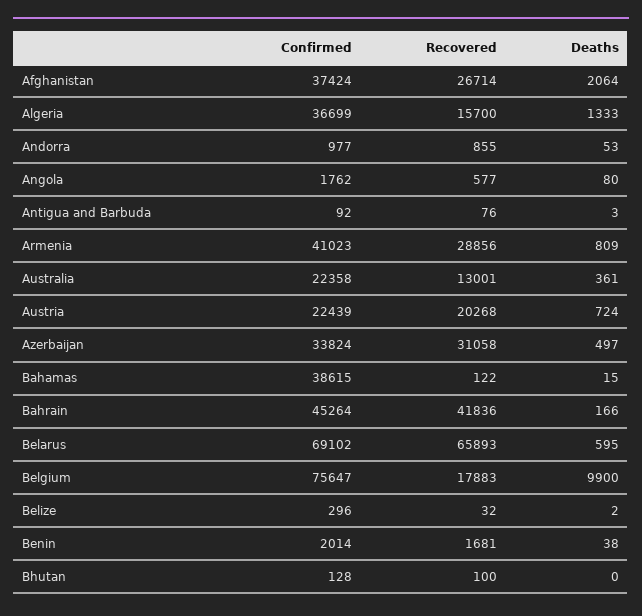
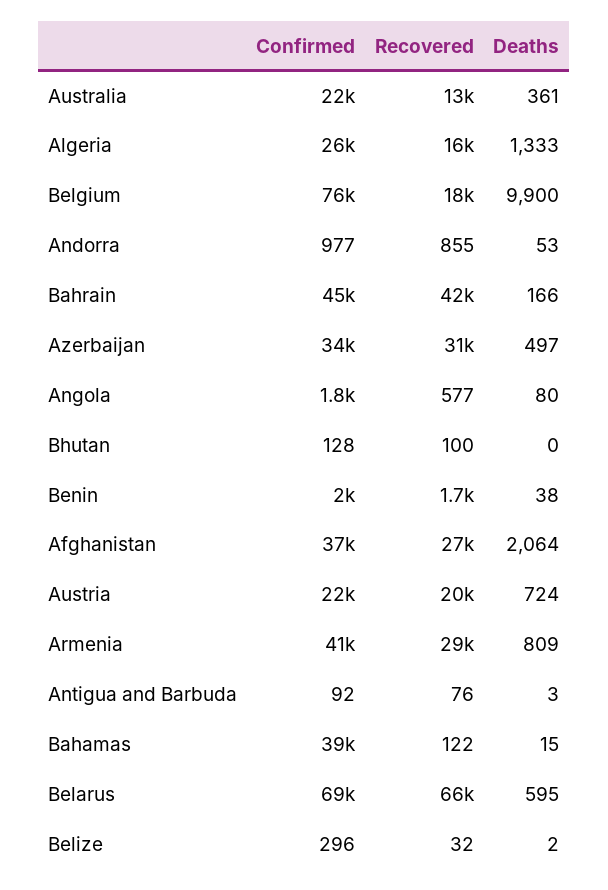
Confirmed, Algeria: 36699 -> 26000

